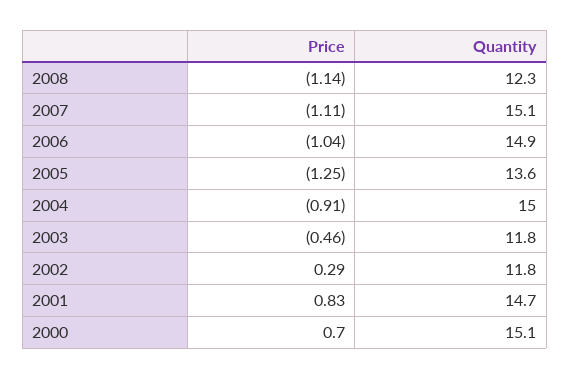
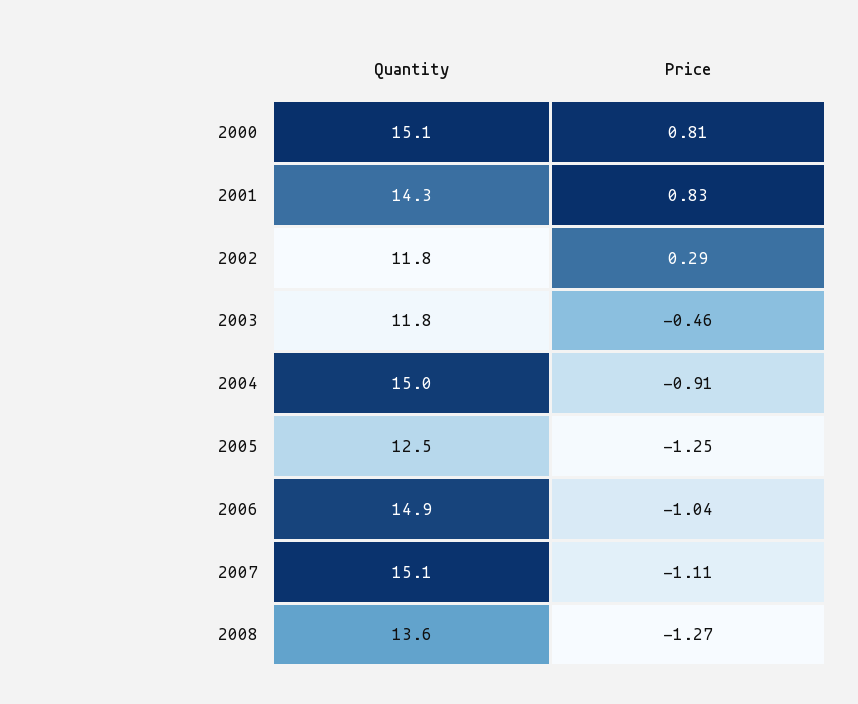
Price, 2008: -1.14 -> -1.27
Quantity, 2008: 12.3 -> 13.6
Quantity, 2005: 13.6 -> 12.5
Quantity, 2001: 14.7 -> 14.3
Price, 2000: 0.7 -> 0.81

